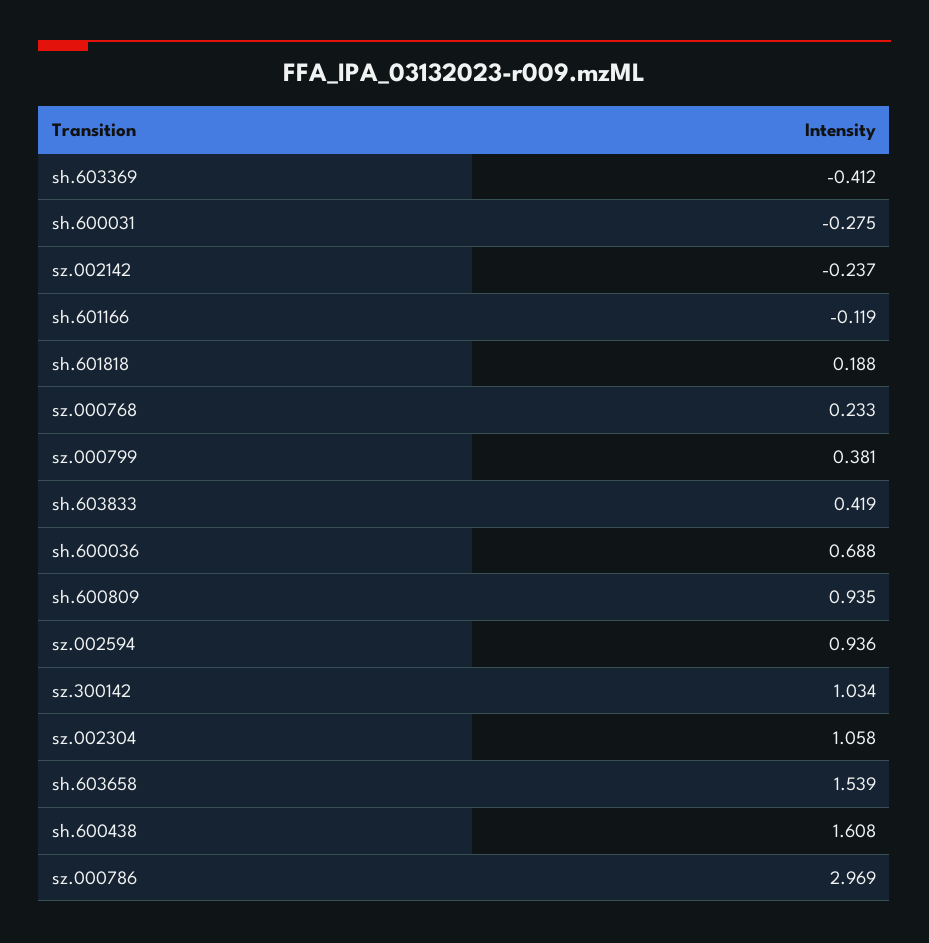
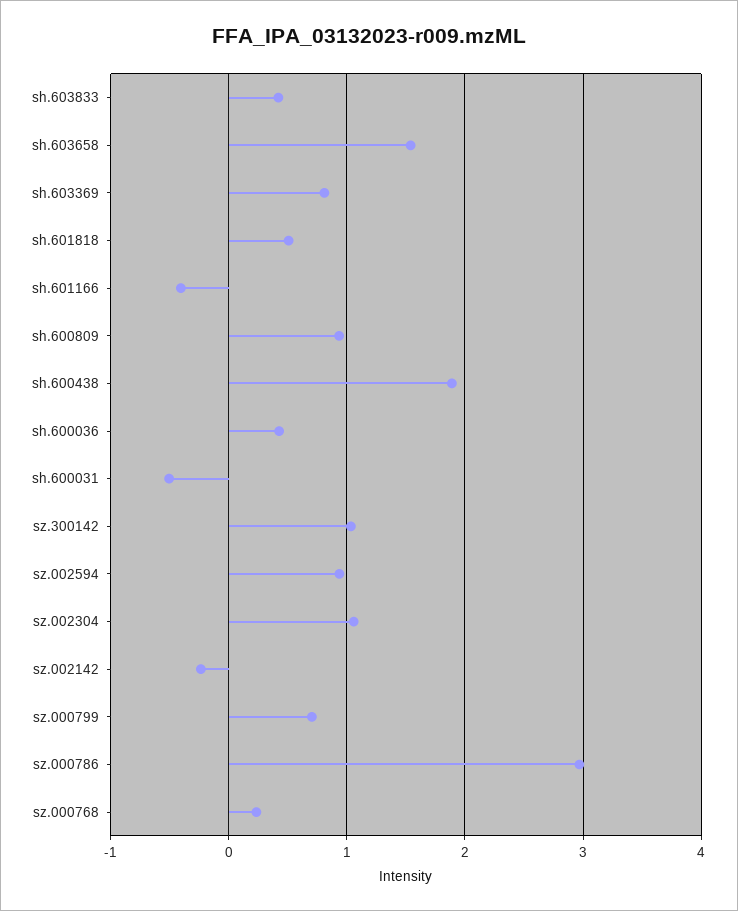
sh.603369: -0.412 -> 0.8
sh.600031: -0.275 -> -0.5
sh.601166: -0.119 -> -0.4
sh.601818: 0.188 -> 0.5
sz.000799: 0.381 -> 0.7
sh.600036: 0.688 -> 0.4
sh.600438: 1.608 -> 1.9

